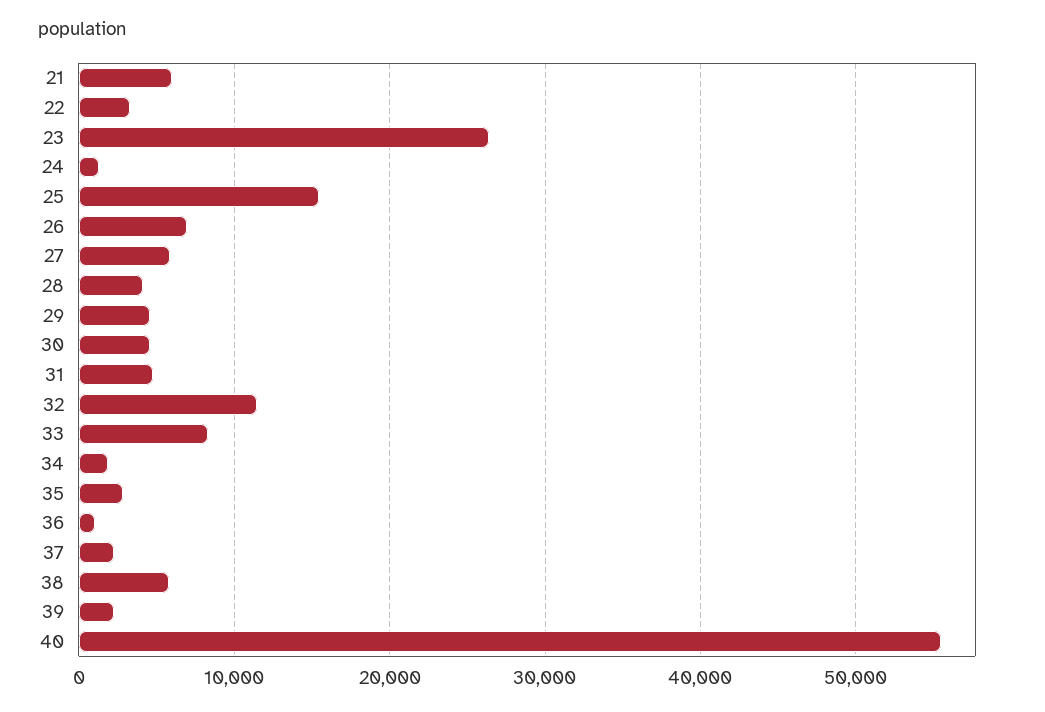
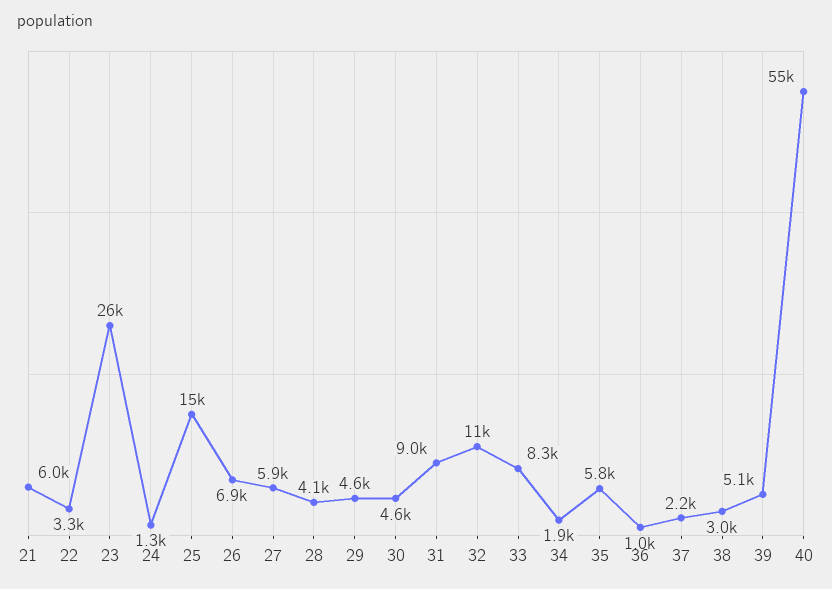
31: 5000 -> 9000
35: 3000 -> 5800
38: 6000 -> 3000
39: 2000 -> 5100

